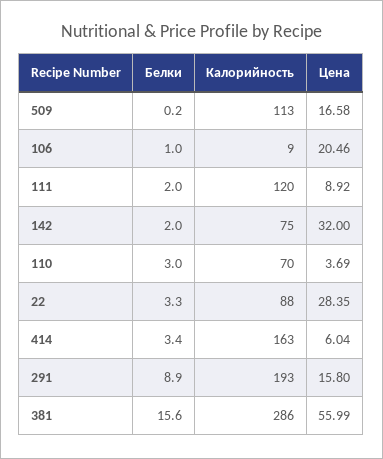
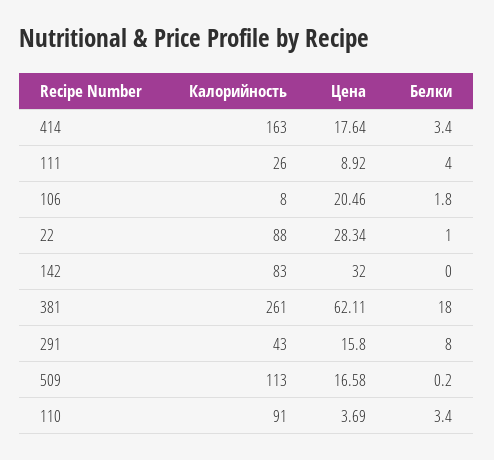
Белки, 106: 1 -> 1.8
Калорийность, 106: 9 -> 8
Белки, 111: 2 -> 4
Калорийность, 111: 120 -> 26
Белки, 142: 2 -> 0
Калорийность, 142: 75 -> 83
Белки, 110: 3 -> 3.4
Калорийность, 110: 70 -> 91
Белки, 22: 3.3 -> 1
Цена, 22: 28.35 -> 28.34
Цена, 414: 6.04 -> 17.64
Белки, 291: 8.9 -> 8
Калорийность, 291: 193 -> 43
Белки, 381: 15.6 -> 18
Калорийность, 381: 286 -> 261
Цена, 381: 55.99 -> 62.11

